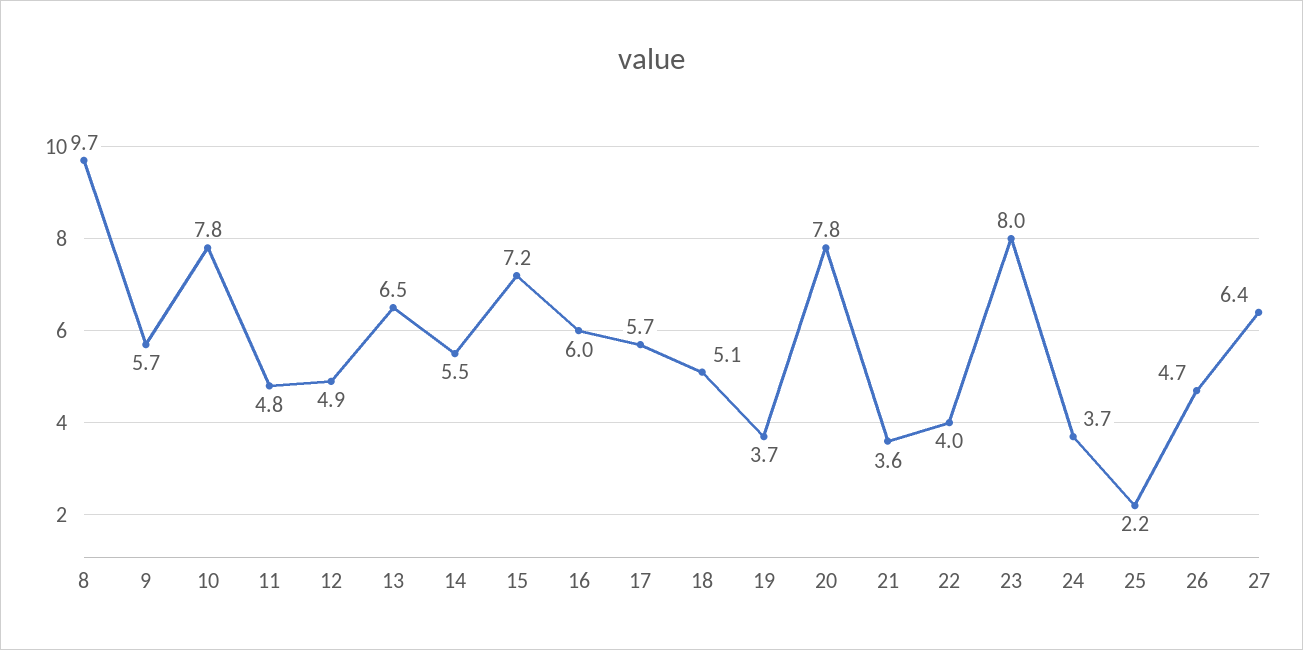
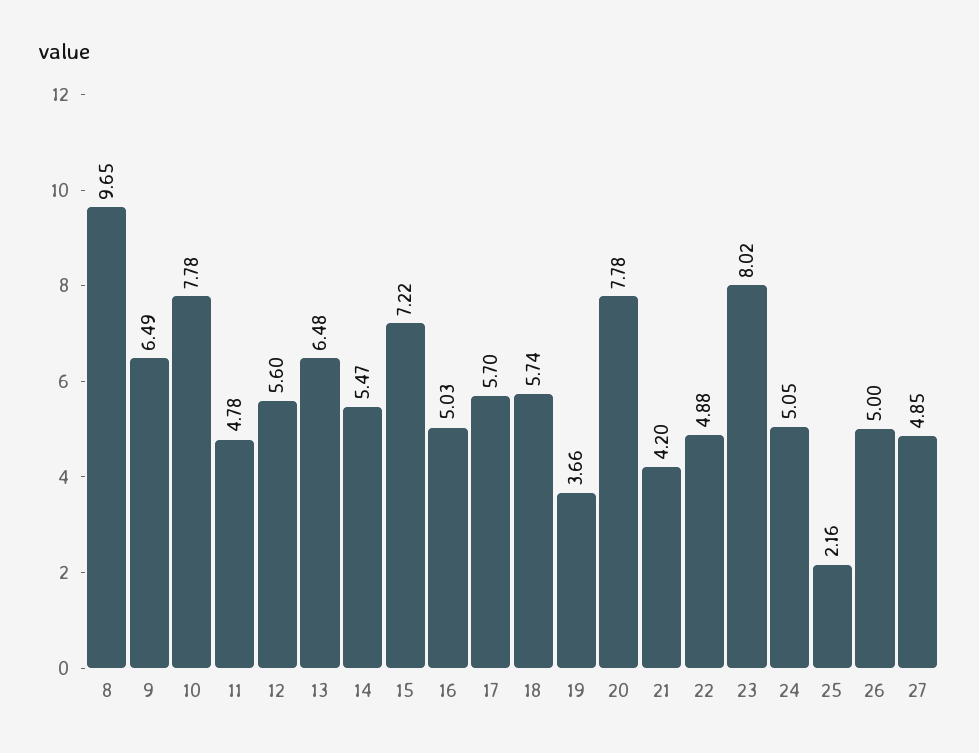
9: 5.7 -> 6.49
12: 4.9 -> 5.6
16: 6 -> 5.03
18: 5.1 -> 5.74
21: 3.6 -> 4.2
22: 4 -> 4.88
24: 3.7 -> 5.05
26: 4.7 -> 5
27: 6.4 -> 4.85

